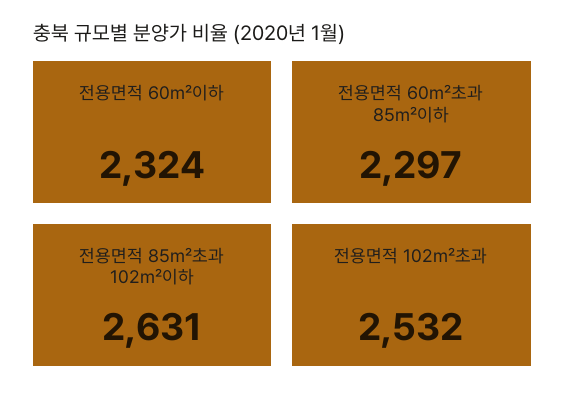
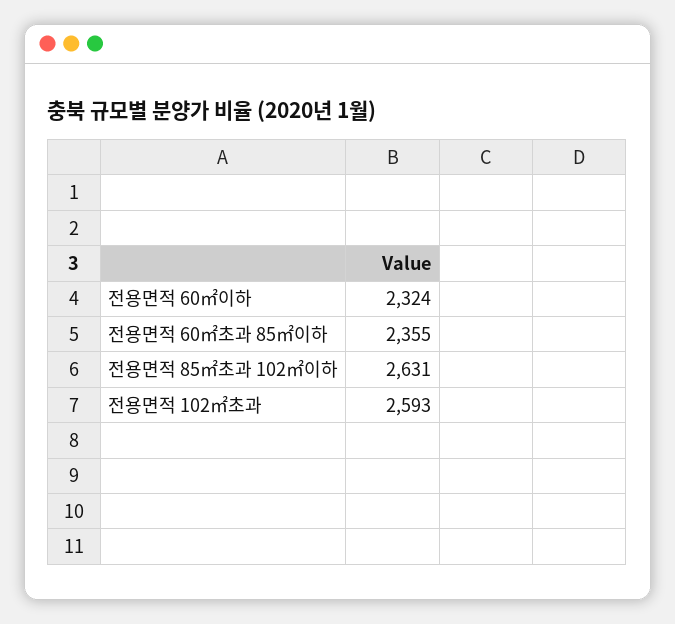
전용면적 60㎡초과 85㎡이하: 2297 -> 2355
전용면적 102㎡초과: 2532 -> 2593

